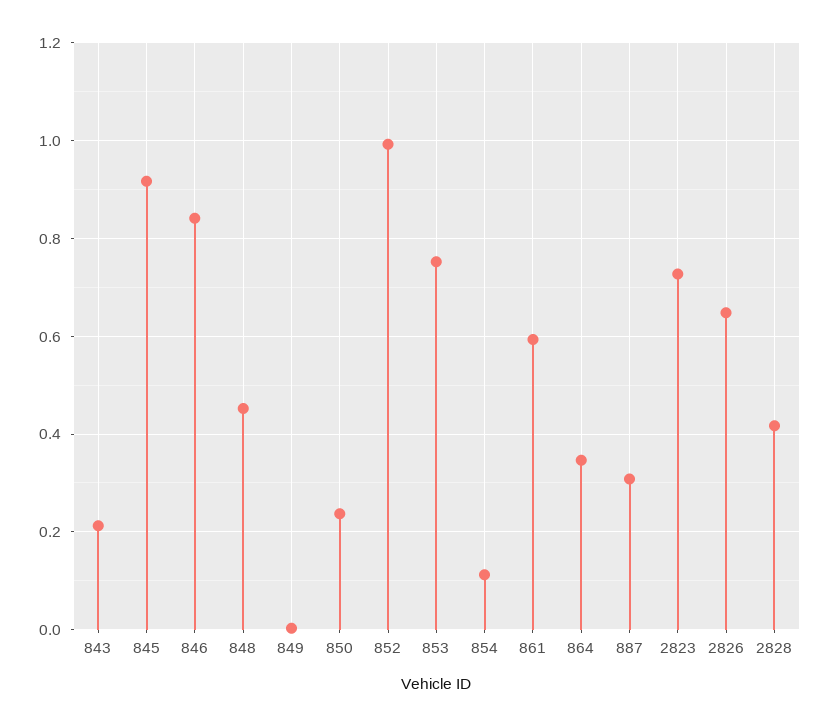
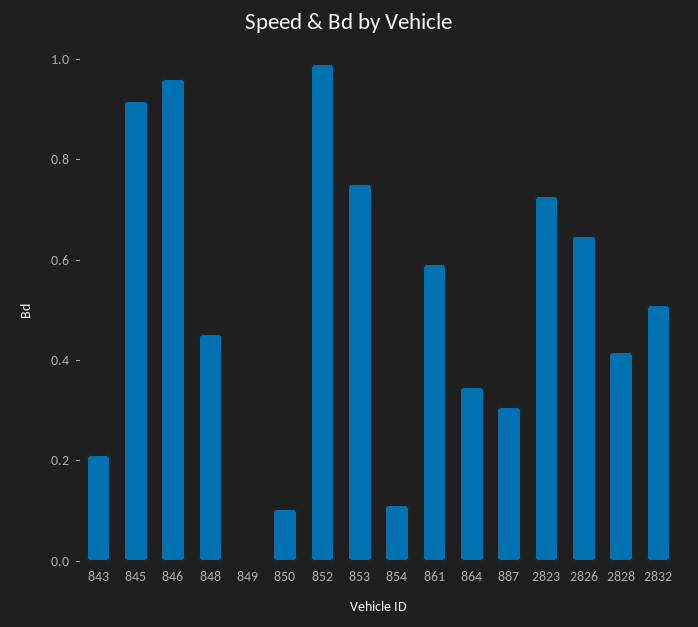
846: 0.84 -> 0.95
850: 0.24 -> 0.1
2832: none -> 0.5

